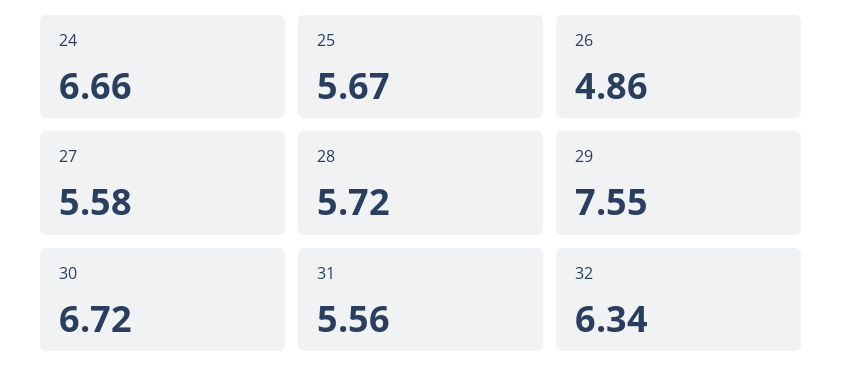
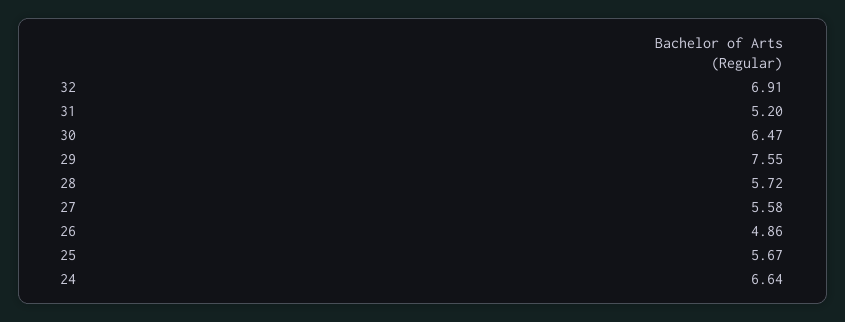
24: 6.66 -> 6.64
30: 6.72 -> 6.47
31: 5.56 -> 5.2
32: 6.34 -> 6.91

